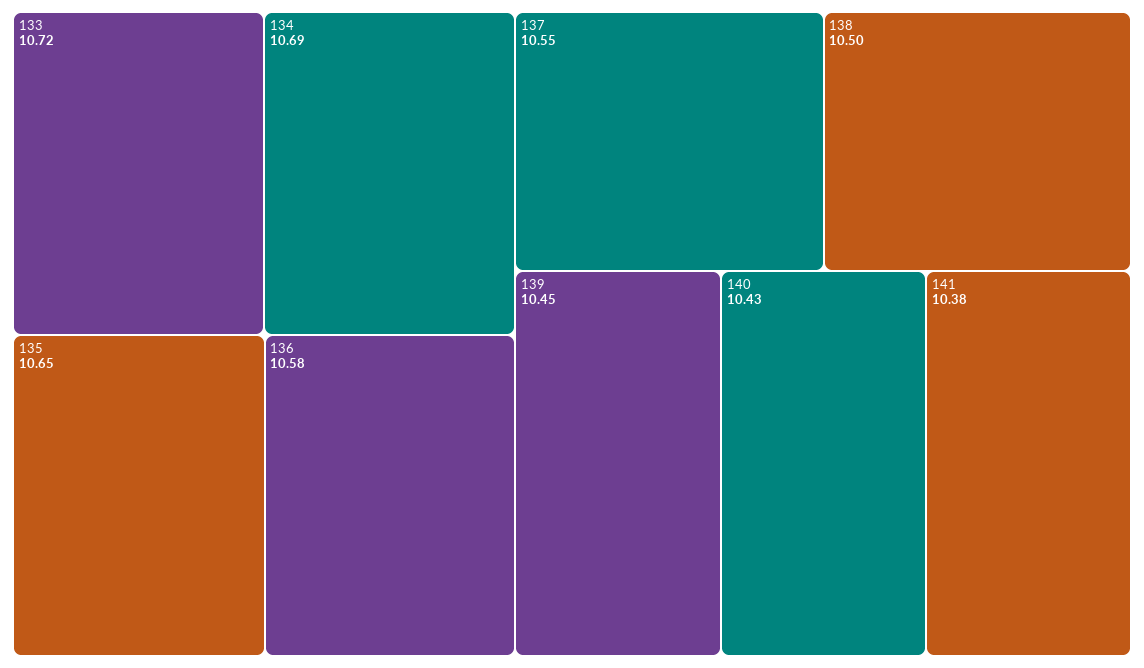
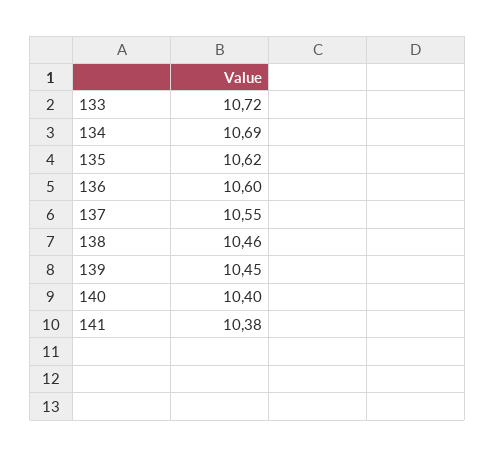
135: 10.65 -> 10.62
136: 10.58 -> 10.6
138: 10.5 -> 10.46
140: 10.43 -> 10.4

